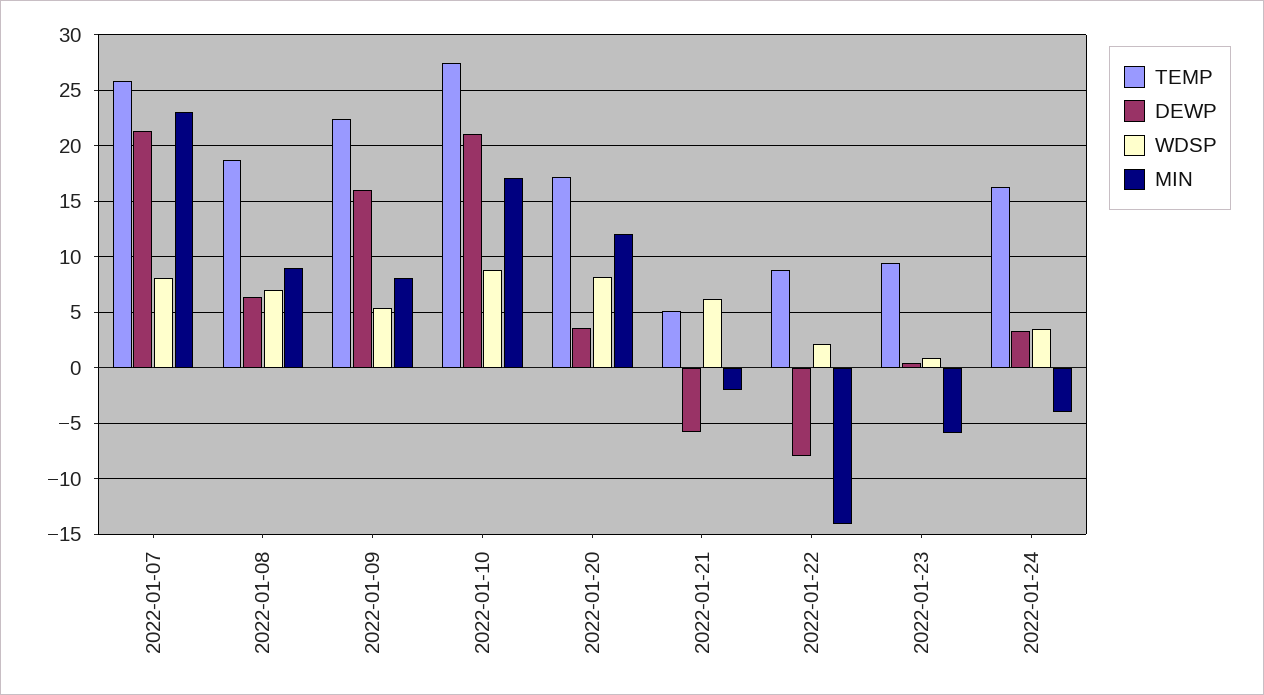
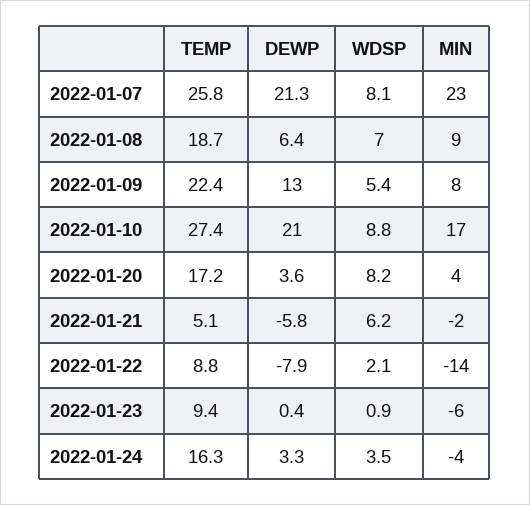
DEWP, 2022-01-09: 16 -> 13
MIN, 2022-01-20: 12 -> 4

